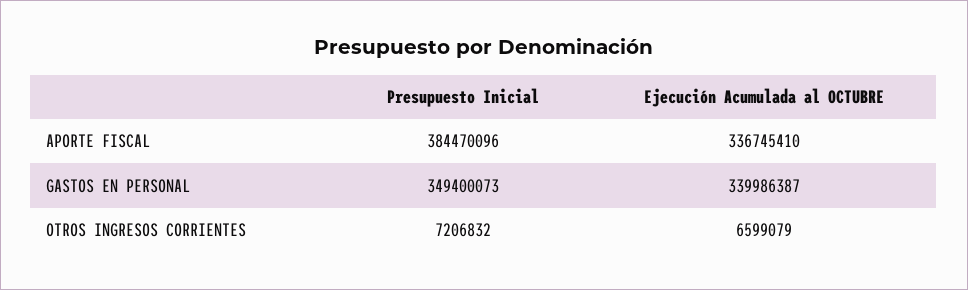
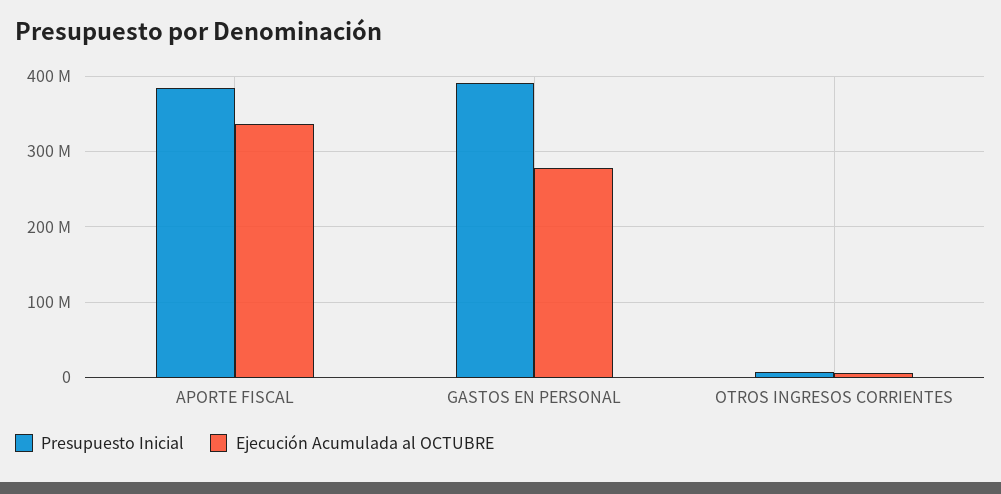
Presupuesto Inicial, GASTOS EN PERSONAL: 349400073 -> 390000000
Ejecución Acumulada al OCTUBRE, GASTOS EN PERSONAL: 339986387 -> 280000000

